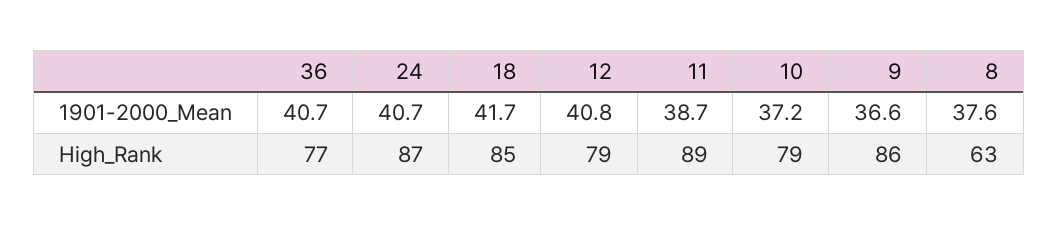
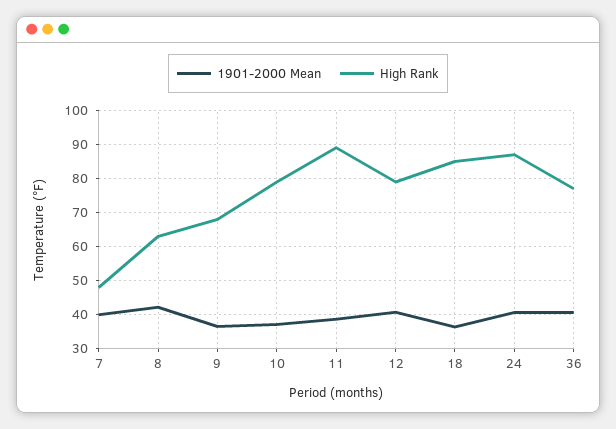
1901-2000_Mean, 18: 41.7 -> 36
1901-2000_Mean, 8: 37.6 -> 42
High_Rank, 9: 86 -> 68
1901-2000_Mean, 7: none -> 40
High_Rank, 7: none -> 48

